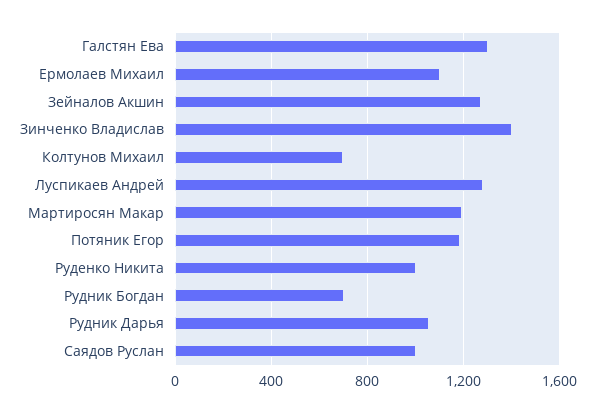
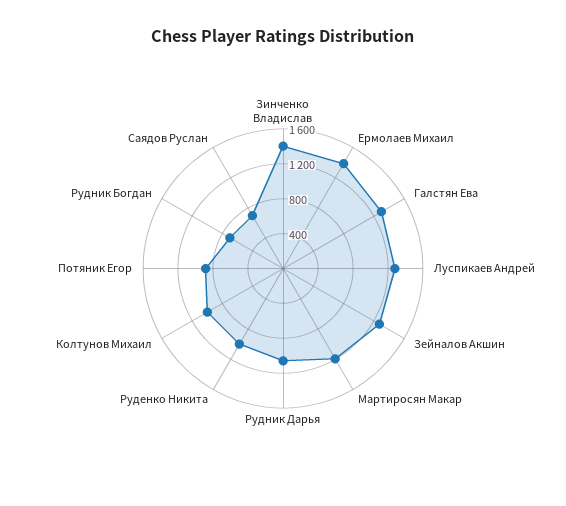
Ермолаев Михаил: 1100 -> 1400
Колтунов Михаил: 700 -> 1000
Потяник Егор: 1200 -> 900
Саядов Руслан: 1000 -> 700

